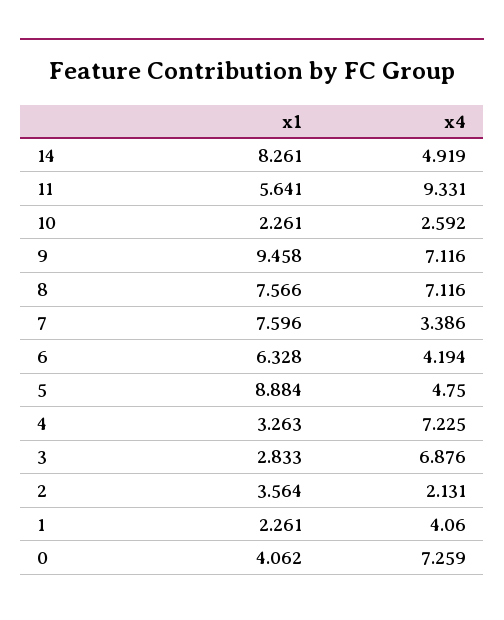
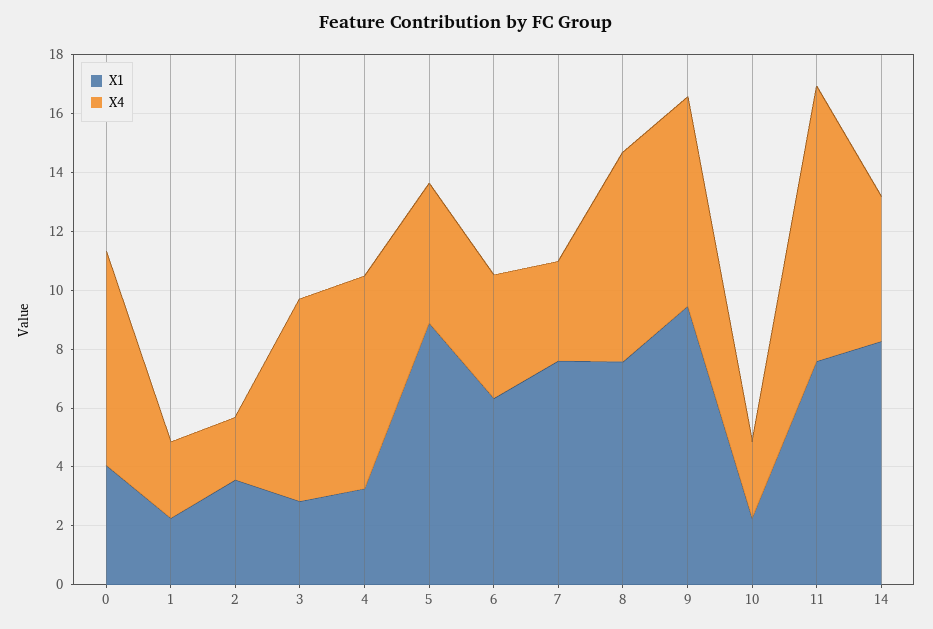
x1, 11: 5.641 -> 7.5
x4, 1: 4.06 -> 2.5

